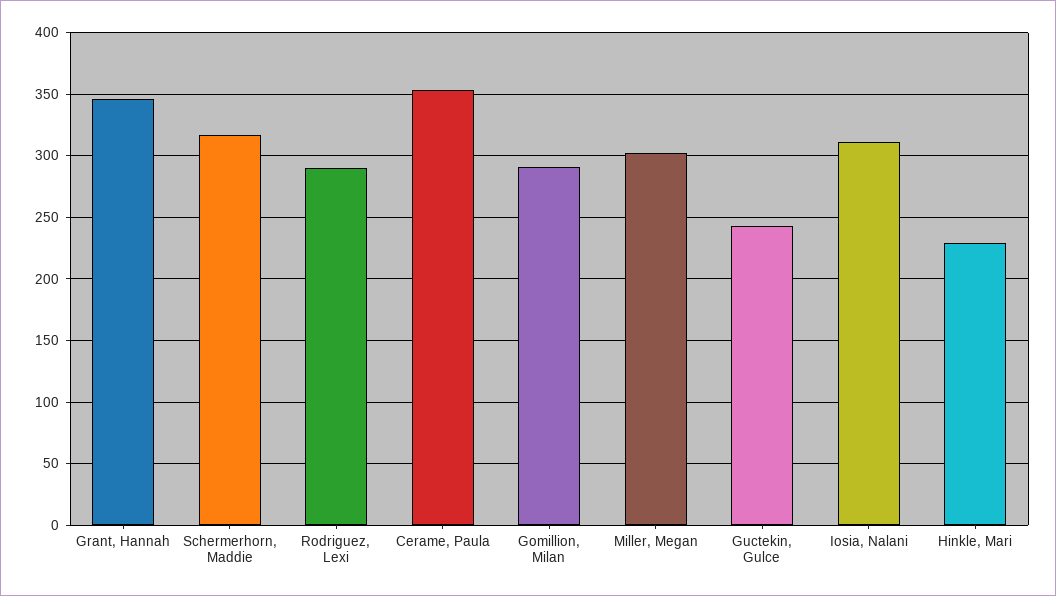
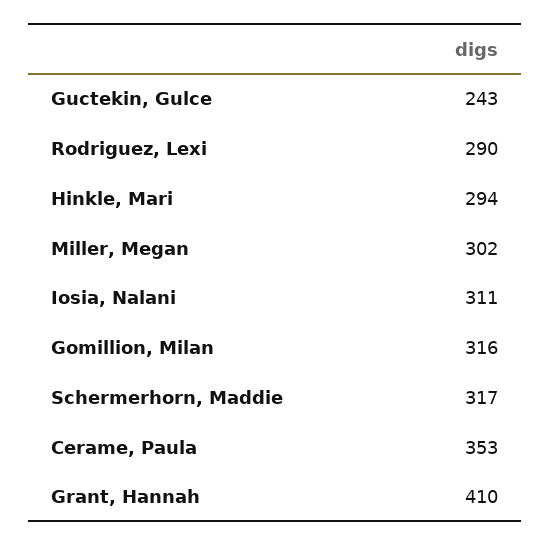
Grant, Hannah: 345 -> 410
Gomillion, Milan: 290 -> 316
Hinkle, Mari: 230 -> 294

